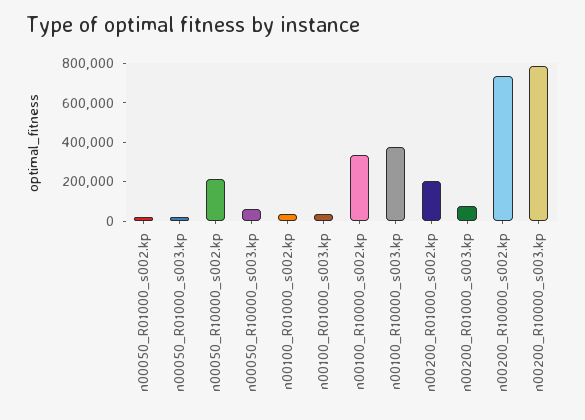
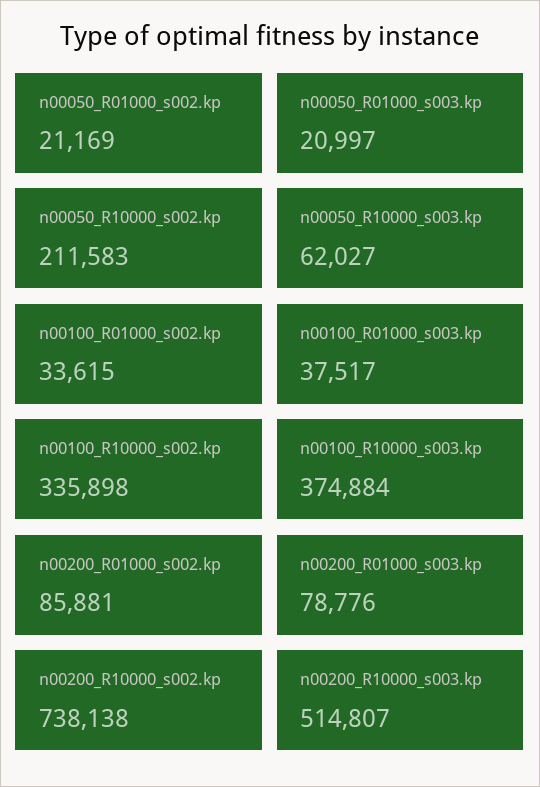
n00200_R01000_s002.kp: 200000 -> 85881
n00200_R10000_s003.kp: 800000 -> 514807

